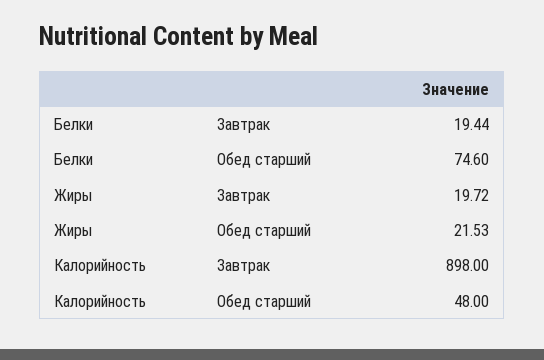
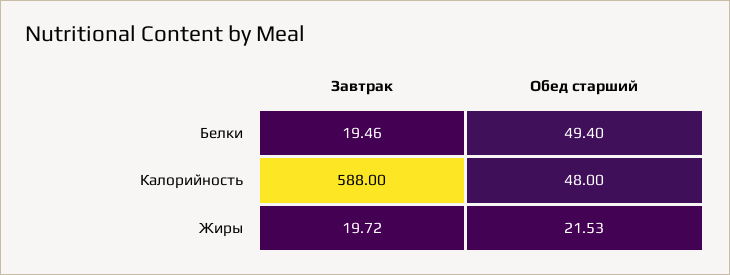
Белки, Завтрак: 19.44 -> 19.46
Белки, Обед старший: 74.6 -> 49.4
Калорийность, Завтрак: 898 -> 588

